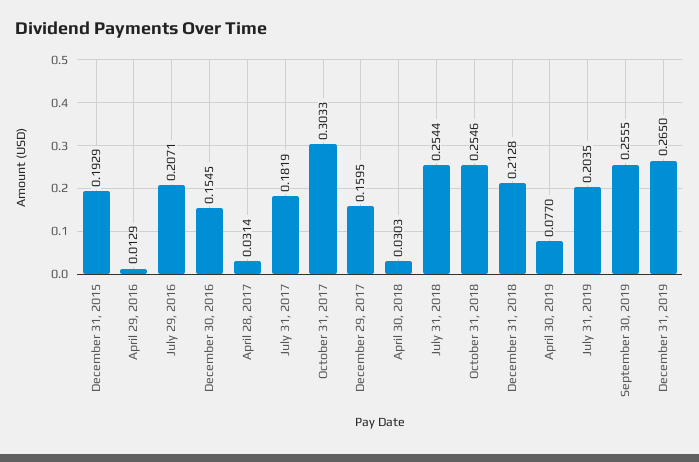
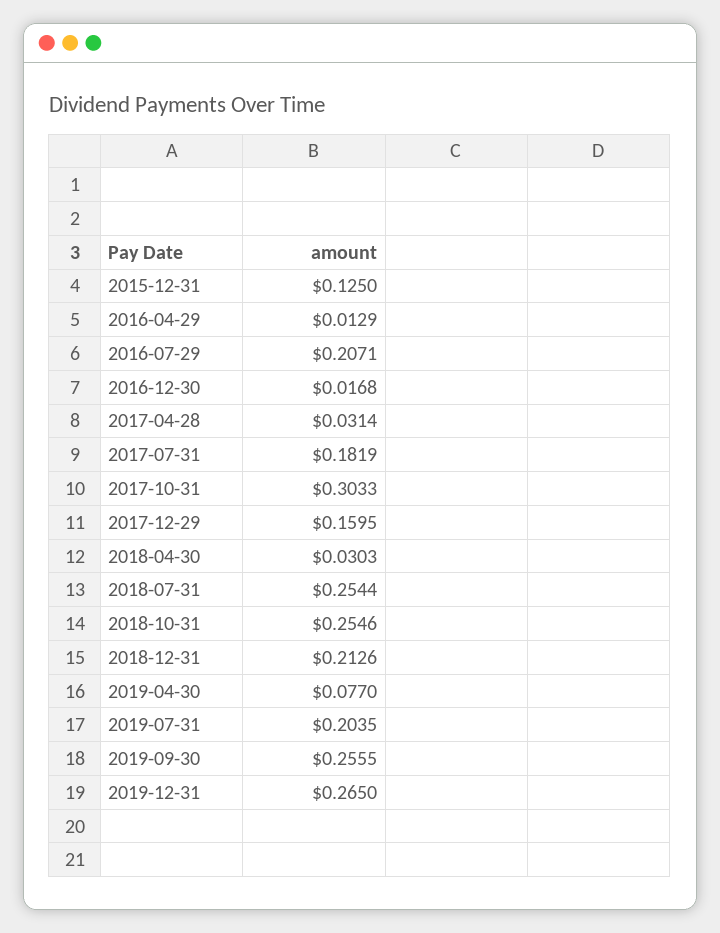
December 31, 2015: 0.1929 -> 0.125
December 30, 2016: 0.1545 -> 0.0168
December 31, 2018: 0.2128 -> 0.2126

